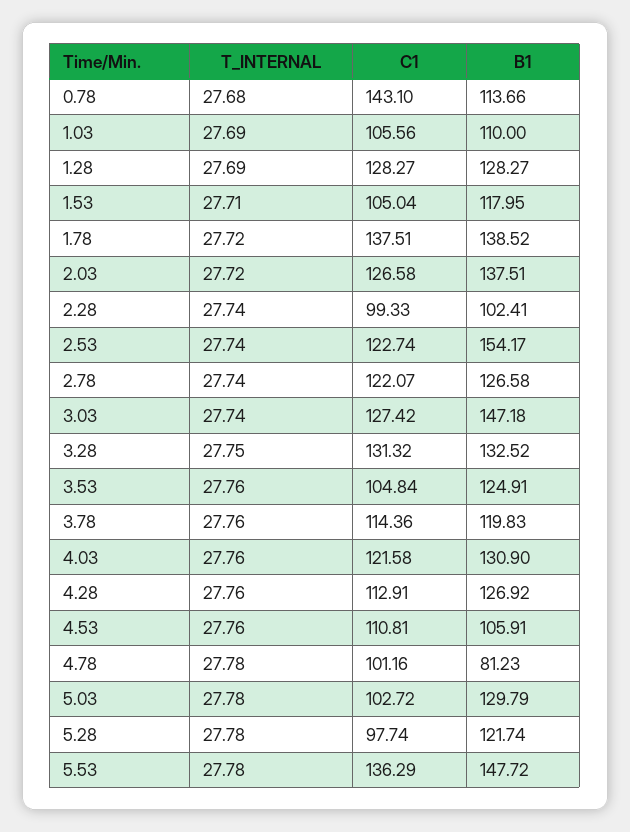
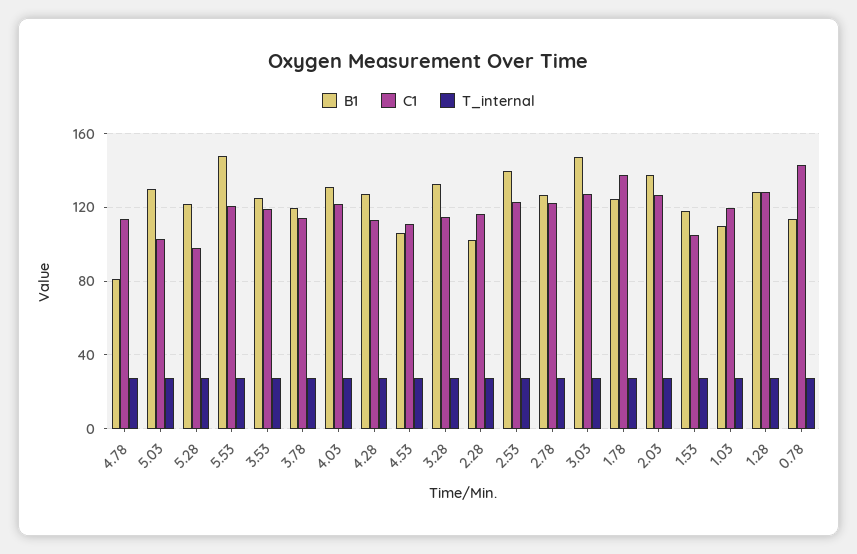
C1, 1.03: 105.56 -> 120
B1, 1.78: 138.52 -> 125
C1, 2.28: 99.33 -> 115
B1, 2.53: 154.17 -> 140
C1, 3.28: 131.32 -> 115
C1, 3.53: 104.84 -> 120
C1, 4.78: 101.16 -> 115
C1, 5.53: 136.29 -> 120

